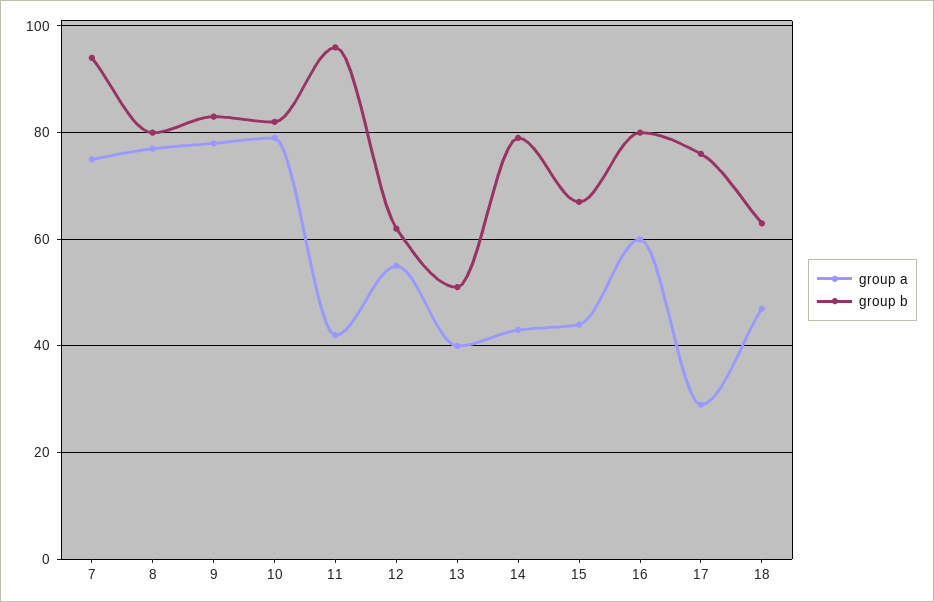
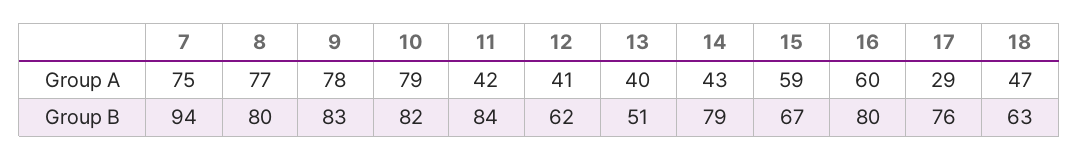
group b, 11: 95 -> 84
group a, 12: 55 -> 41
group a, 15: 45 -> 59

